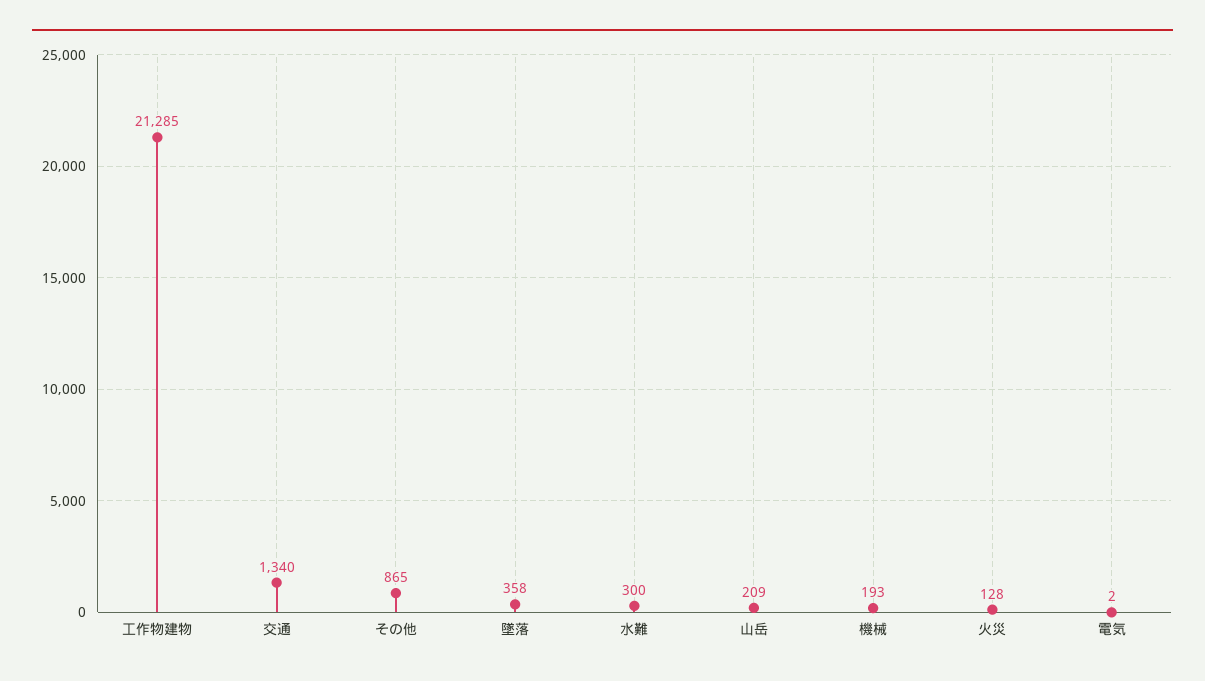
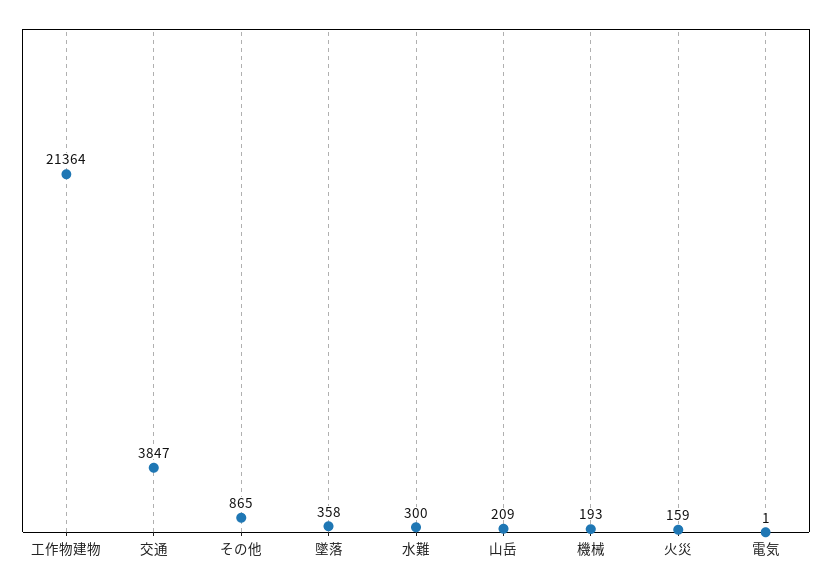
工作物建物: 21285 -> 21364
交通: 1340 -> 3847
火災: 128 -> 159
電気: 2 -> 1

